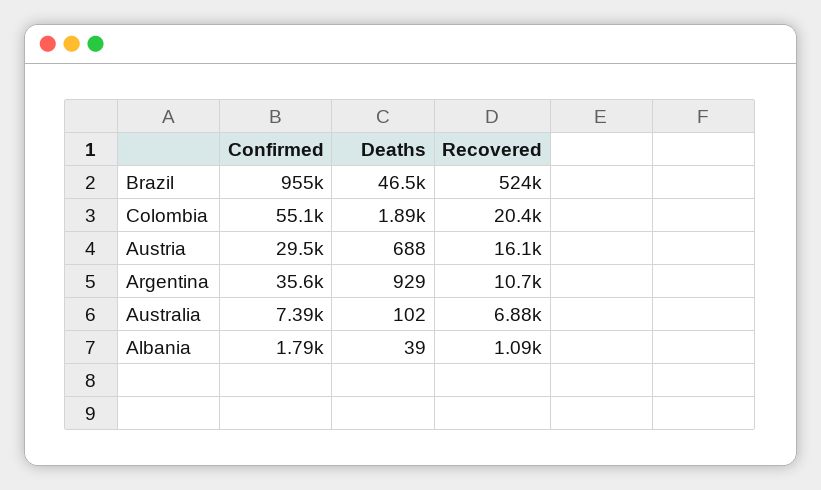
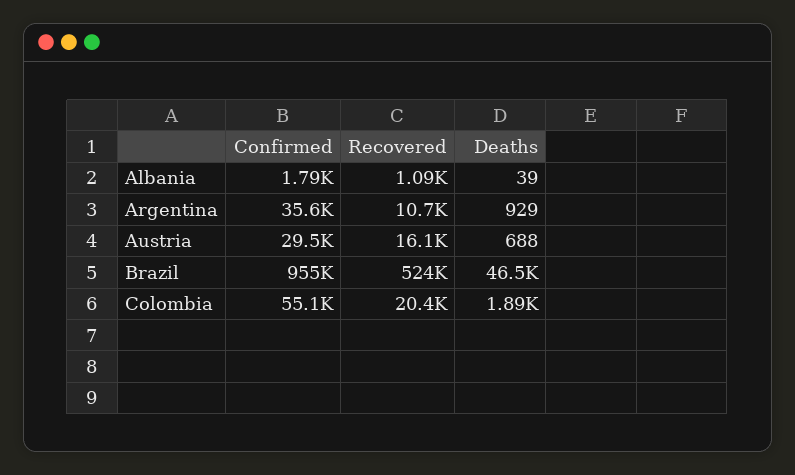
Confirmed, Australia: 7390 -> none
Deaths, Australia: 102 -> none
Recovered, Australia: 6880 -> none

